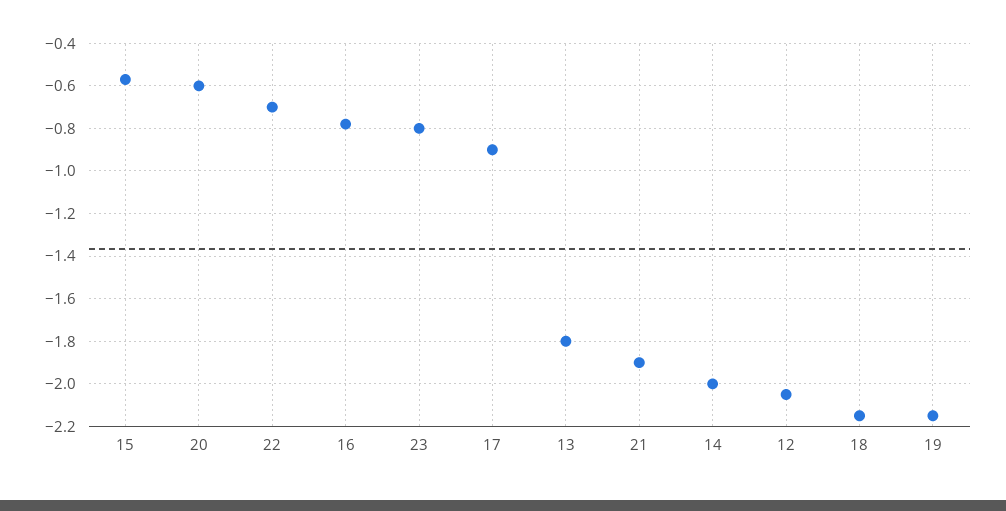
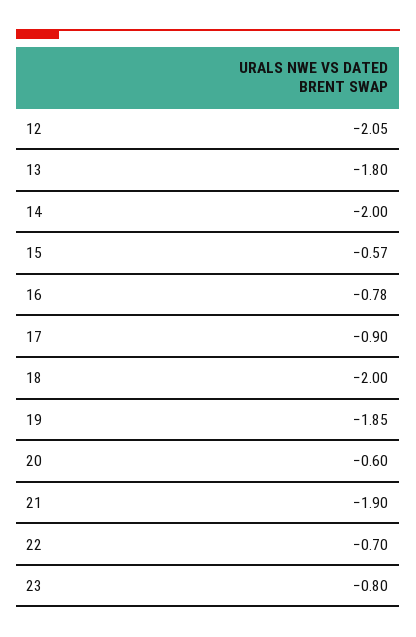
18: -2.15 -> -2
19: -2.15 -> -1.85

